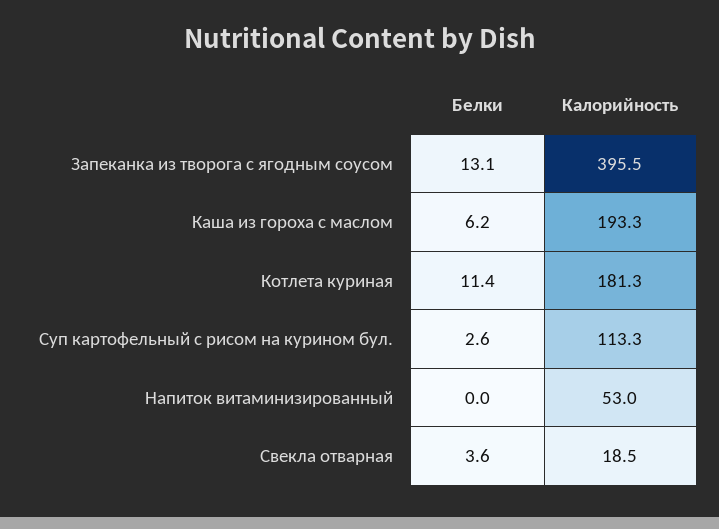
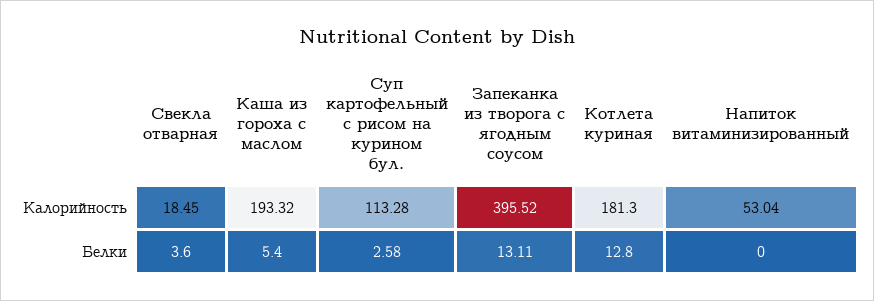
Белки, Каша из гороха с маслом: 6.2 -> 5.4
Белки, Котлета куриная: 11.4 -> 12.8

